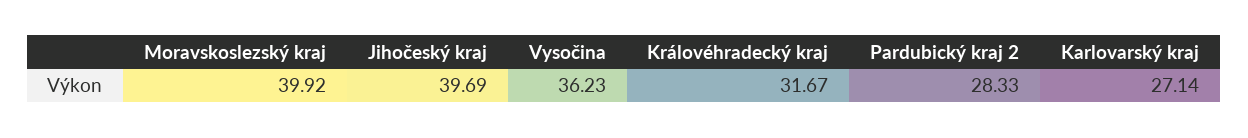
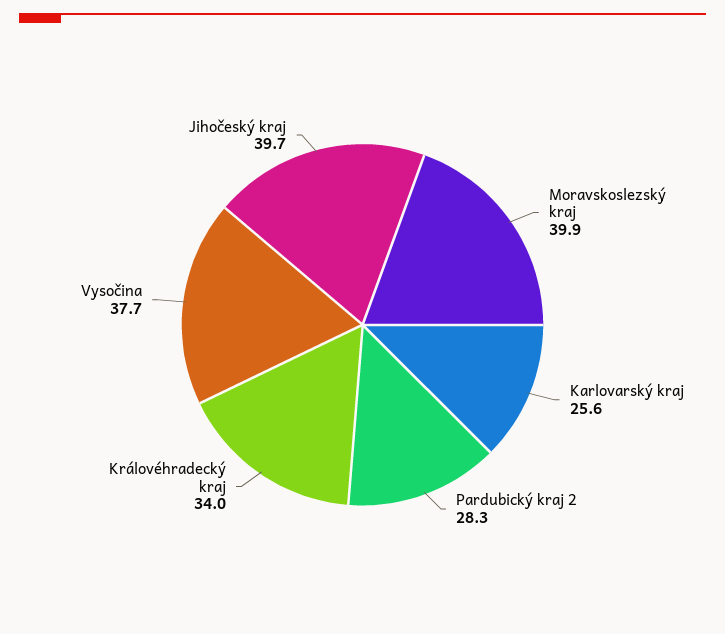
Vysočina: 36.23 -> 37.7
Královéhradecký kraj: 31.67 -> 34
Karlovarský kraj: 27.14 -> 25.6

